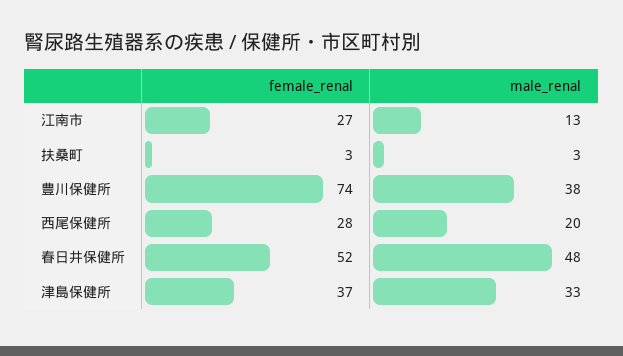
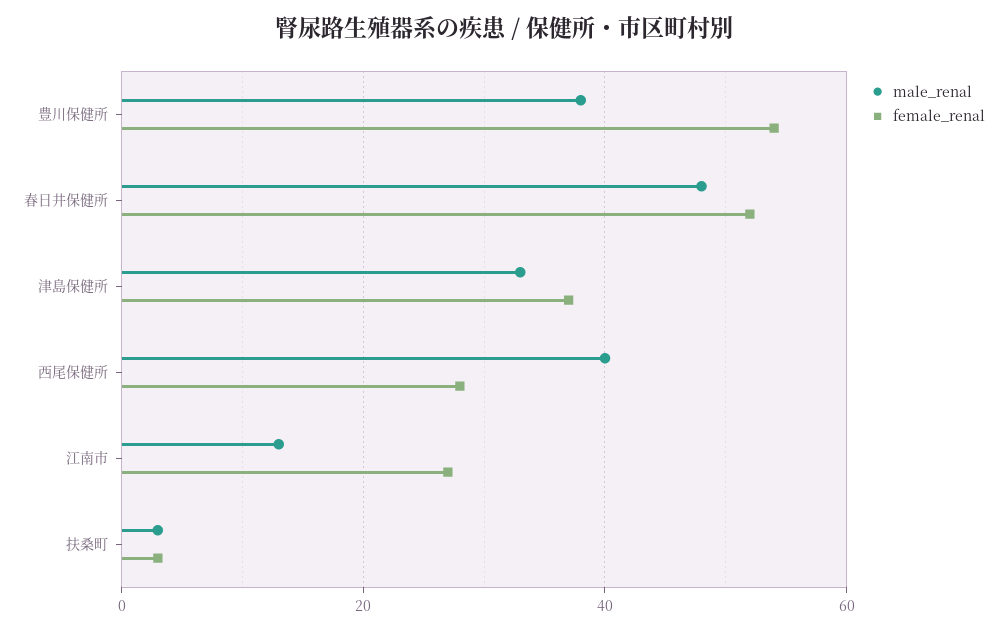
female_renal, 豊川保健所: 74 -> 55
male_renal, 西尾保健所: 20 -> 40

